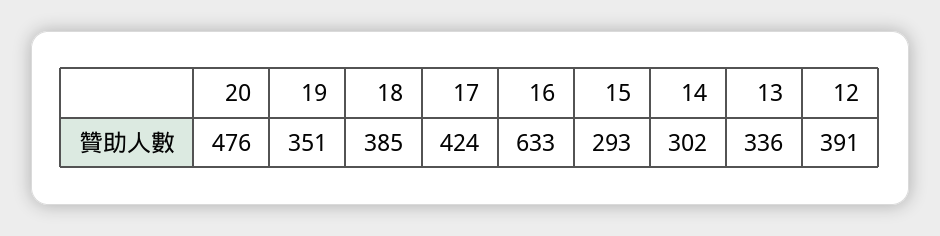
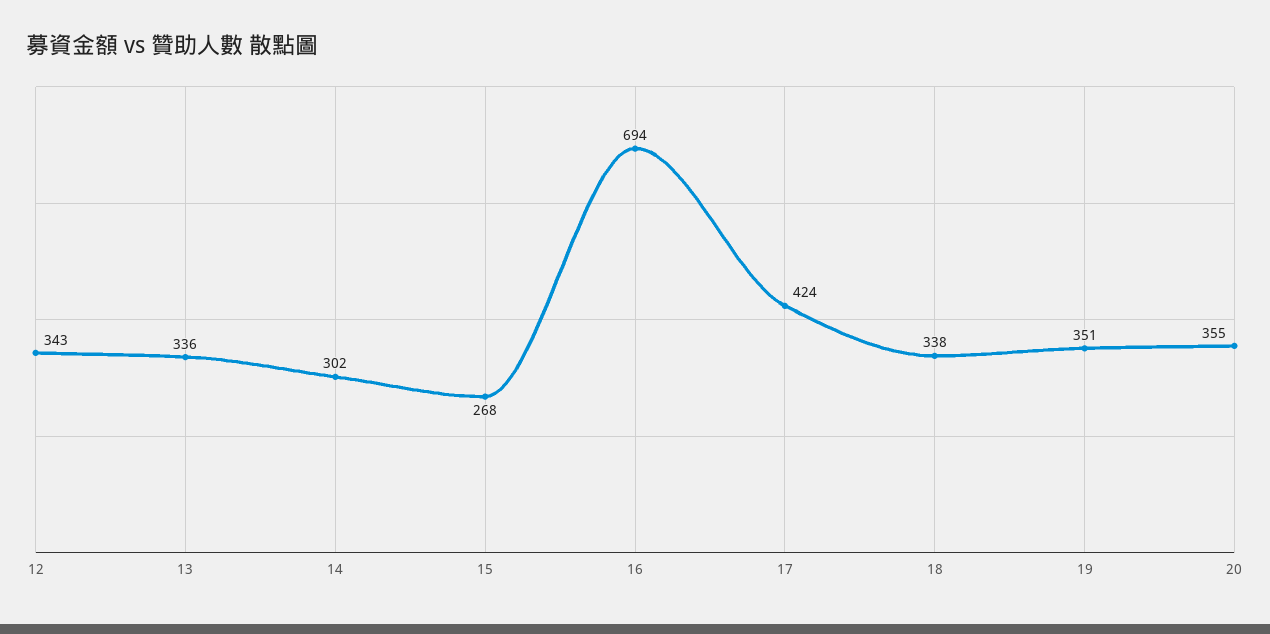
20: 476 -> 355
18: 385 -> 338
16: 633 -> 694
15: 293 -> 268
12: 391 -> 343

